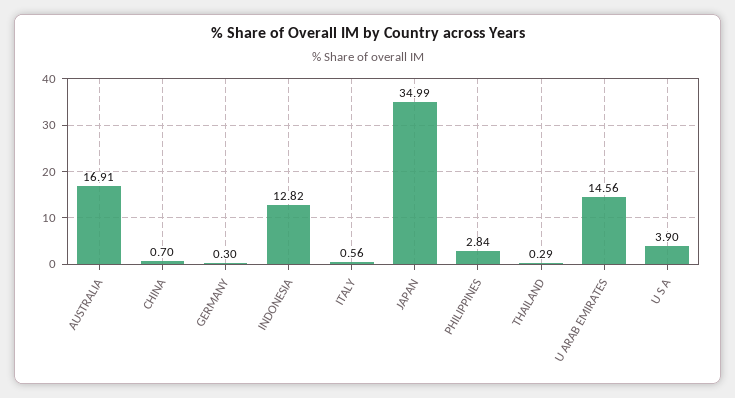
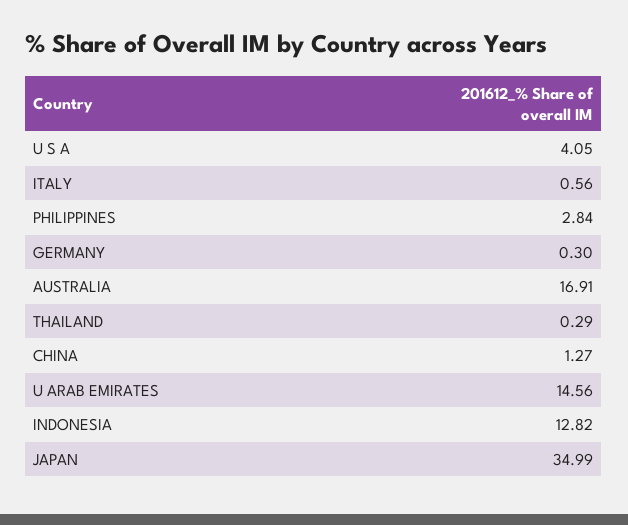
CHINA: 0.7 -> 1.27
U S A: 3.9 -> 4.05

